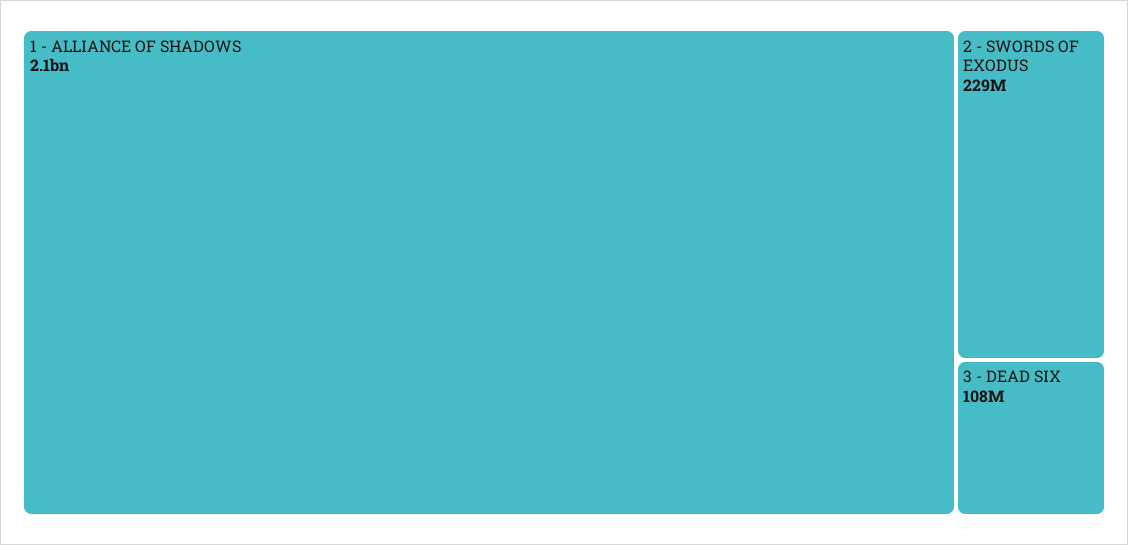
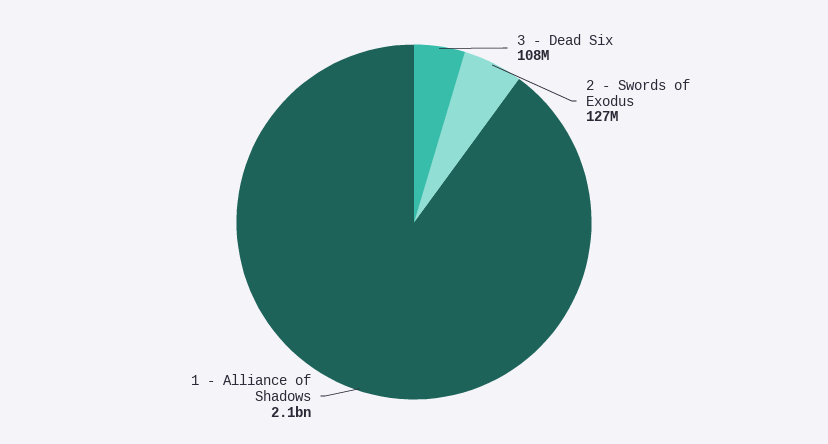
2 - SWORDS OF EXODUS: 229000000 -> 127000000

